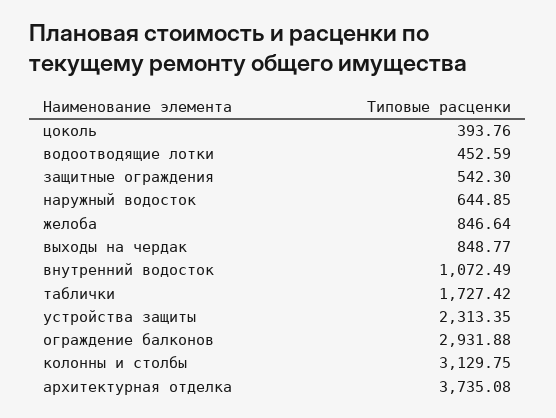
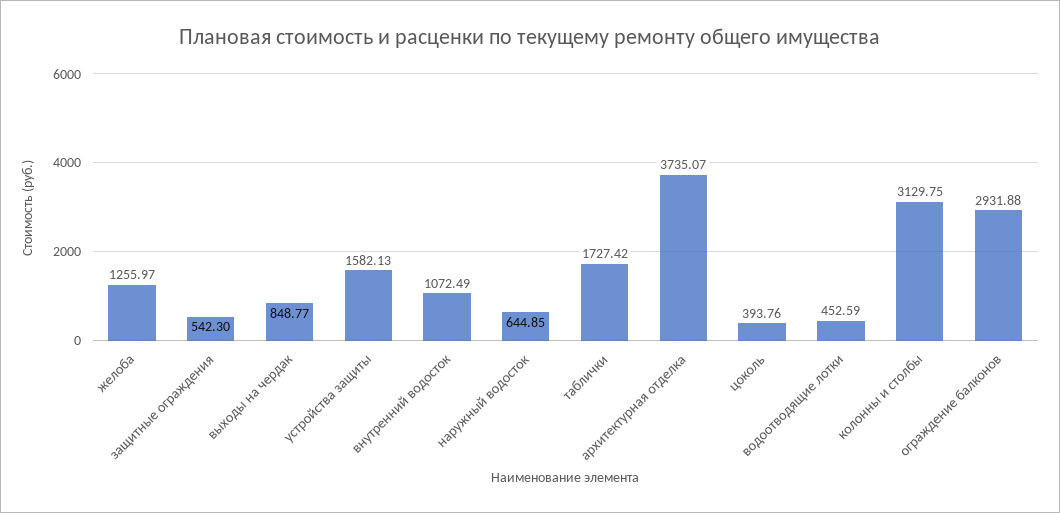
желоба: 846.64 -> 1255.97
устройства защиты: 2313.35 -> 1582.13
архитектурная отделка: 3735.08 -> 3735.07

